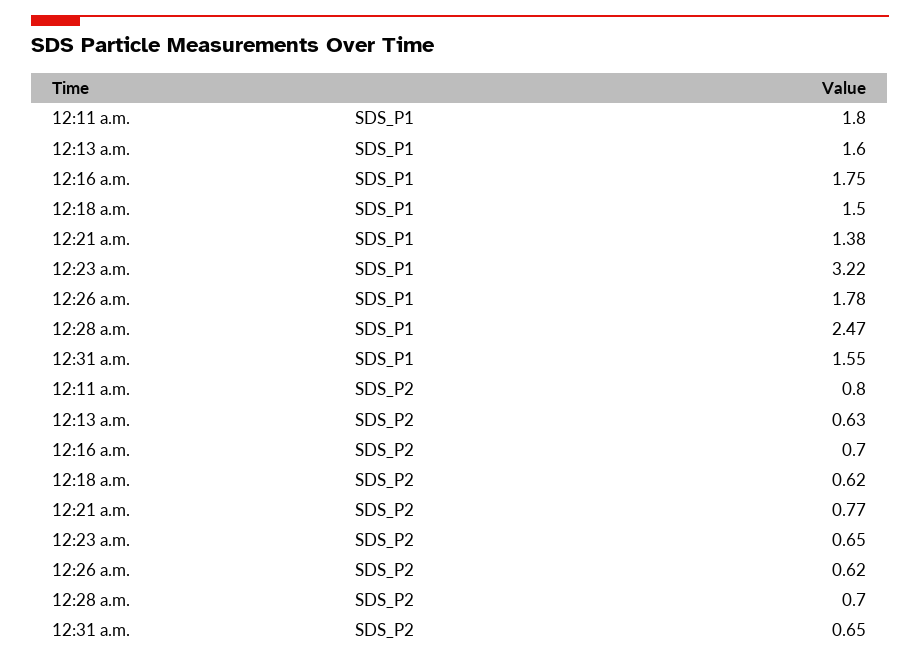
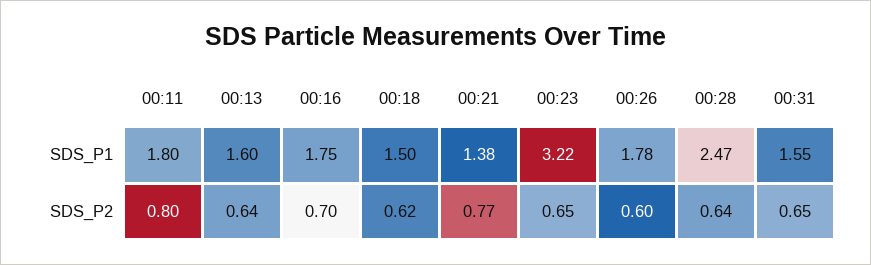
12:13 a.m., SDS_P2: 0.63 -> 0.64
12:26 a.m., SDS_P2: 0.62 -> 0.6
12:28 a.m., SDS_P2: 0.7 -> 0.64

